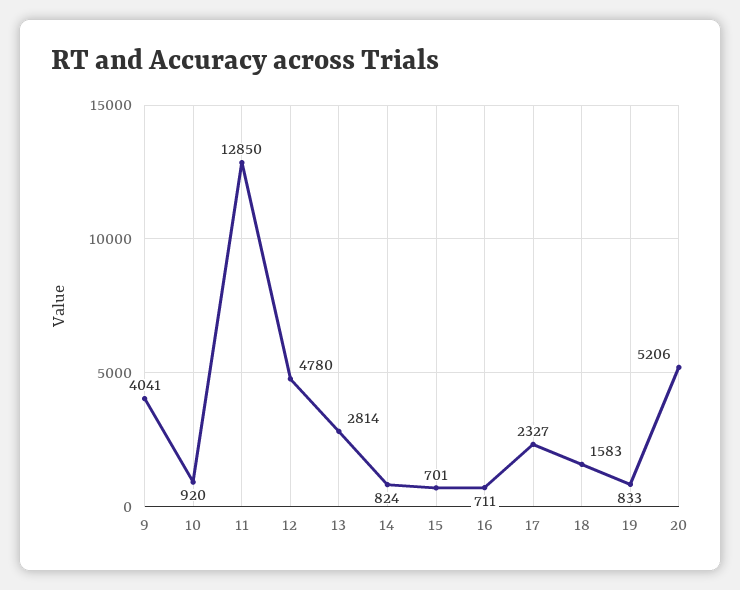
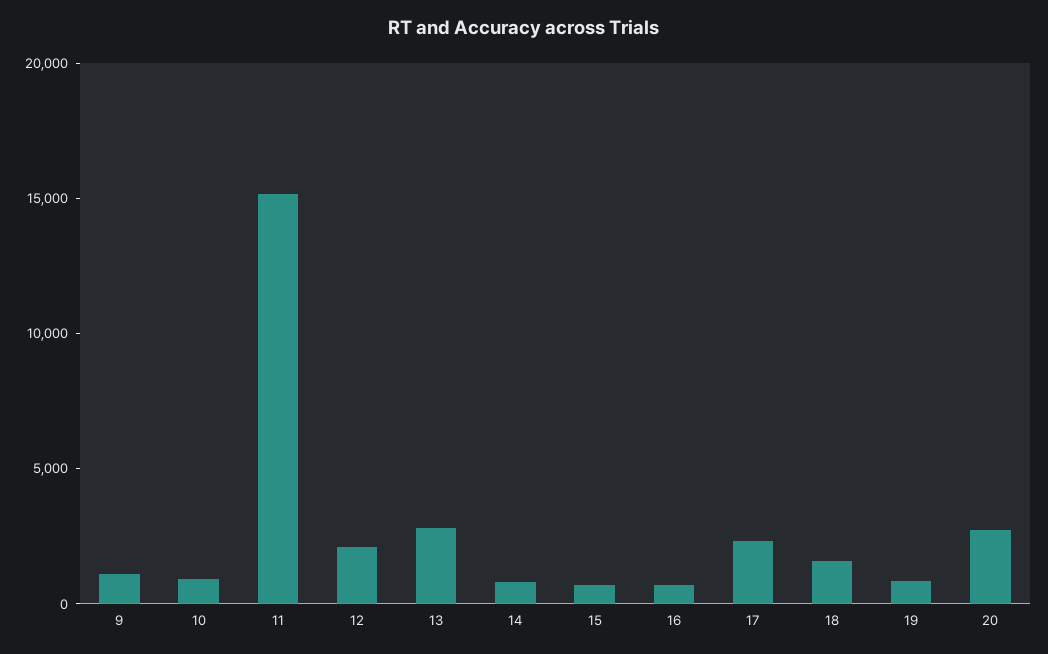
9: 4041 -> 1000
11: 12850 -> 15000
12: 4780 -> 2000
20: 5206 -> 3000

